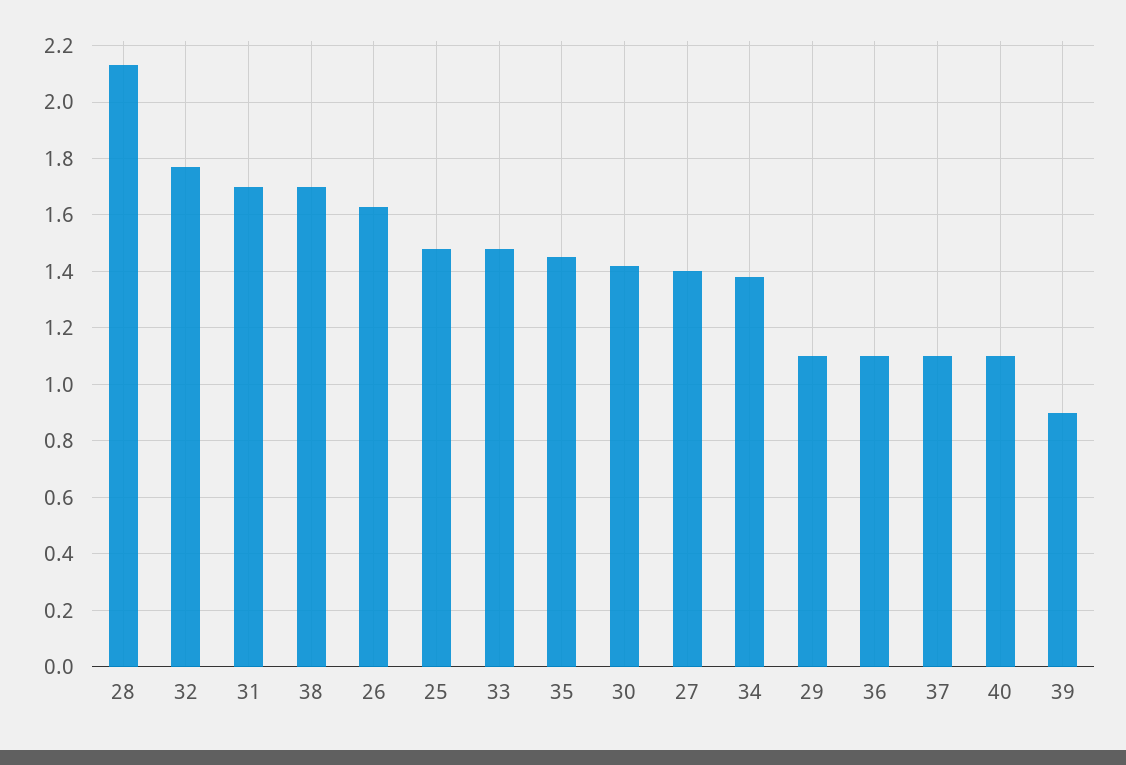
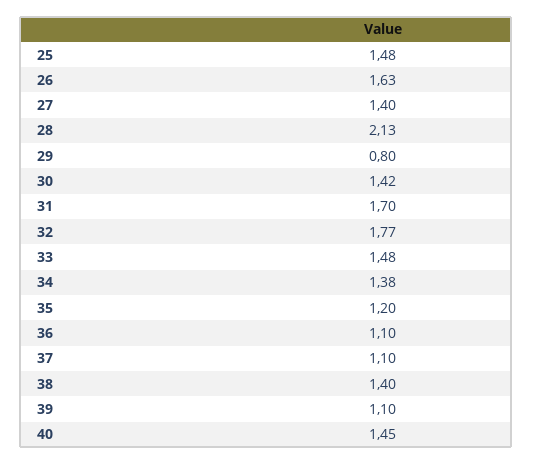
38: 1.7 -> 1.4
35: 1.45 -> 1.2
29: 1.1 -> 0.8
40: 1.1 -> 1.45
39: 0.9 -> 1.1

